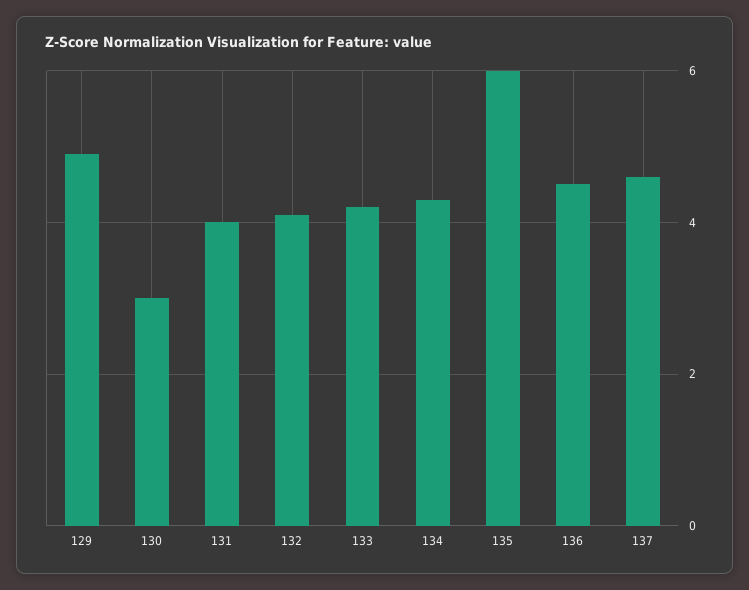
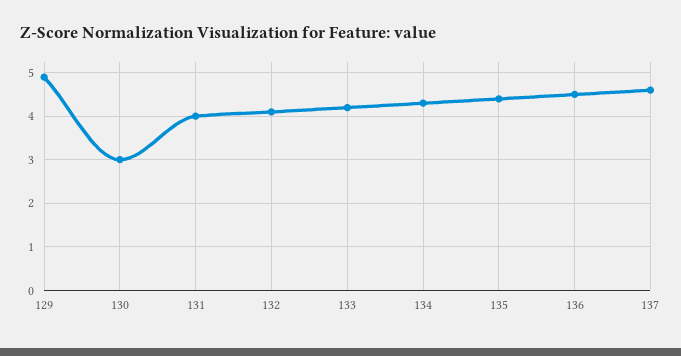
135: 6 -> 4.5

